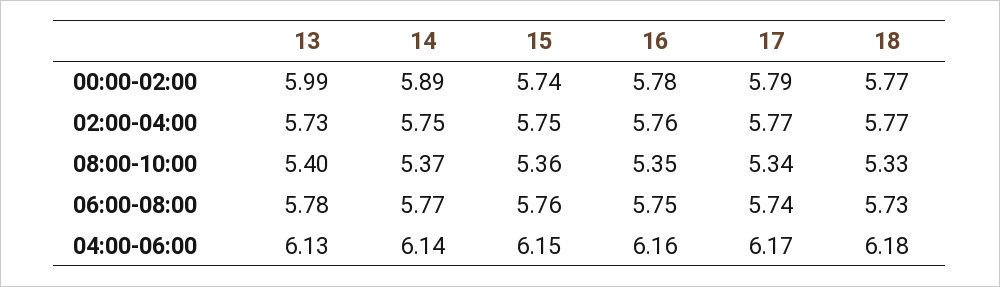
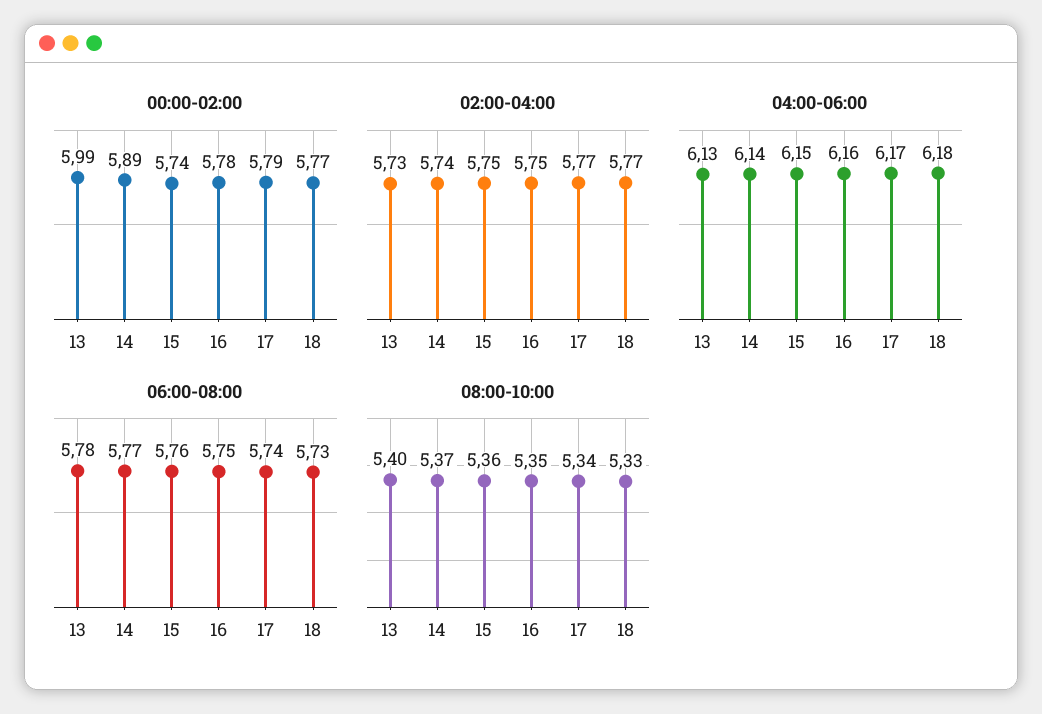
02:00-04:00, 14: 5.75 -> 5.74
02:00-04:00, 16: 5.76 -> 5.75

